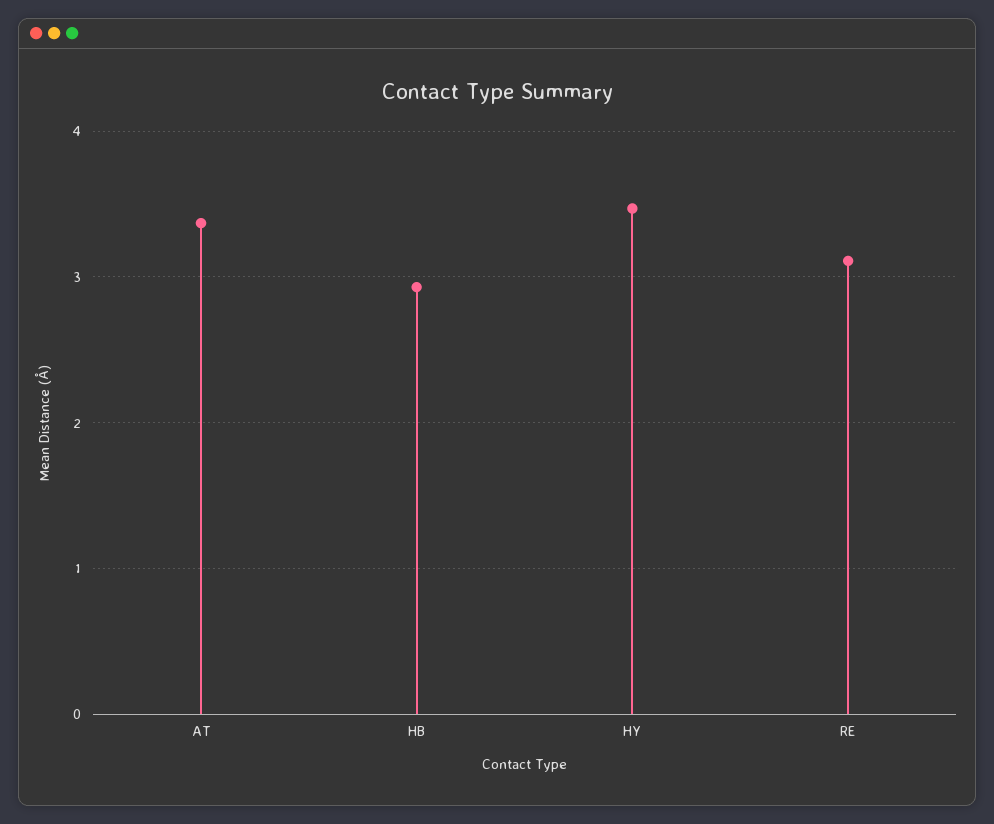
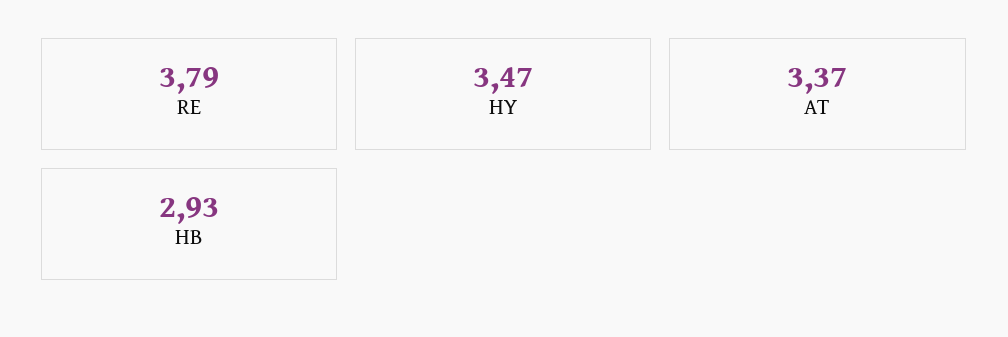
RE: 3.1 -> 3.79

